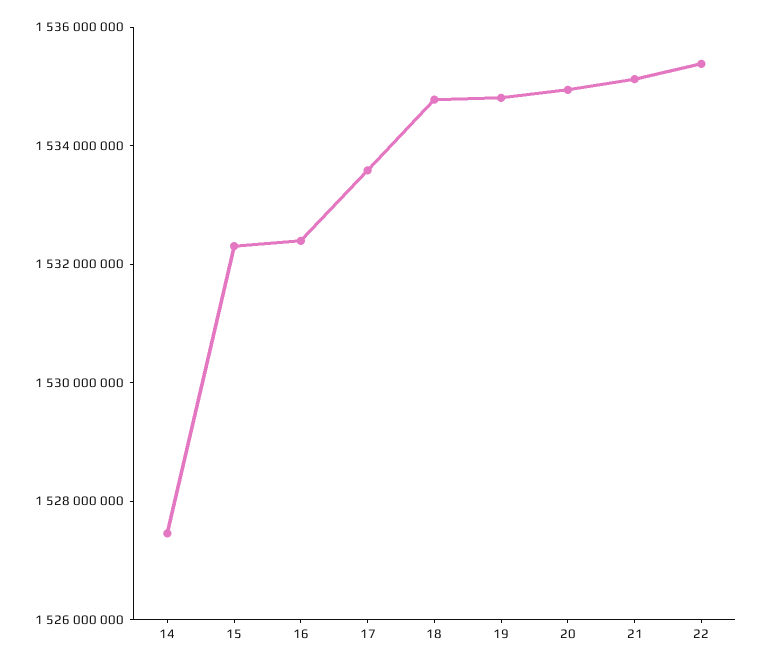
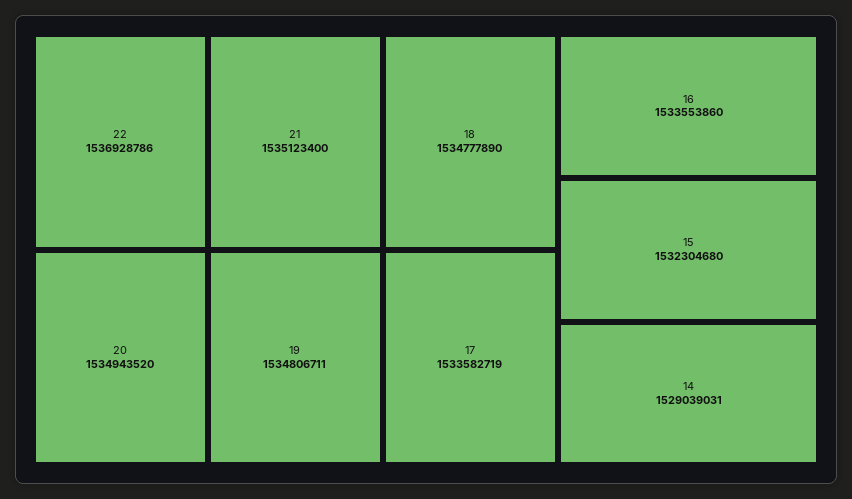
14: 1527500000 -> 1529039031
16: 1532500000 -> 1533553860
22: 1535500000 -> 1536928786

